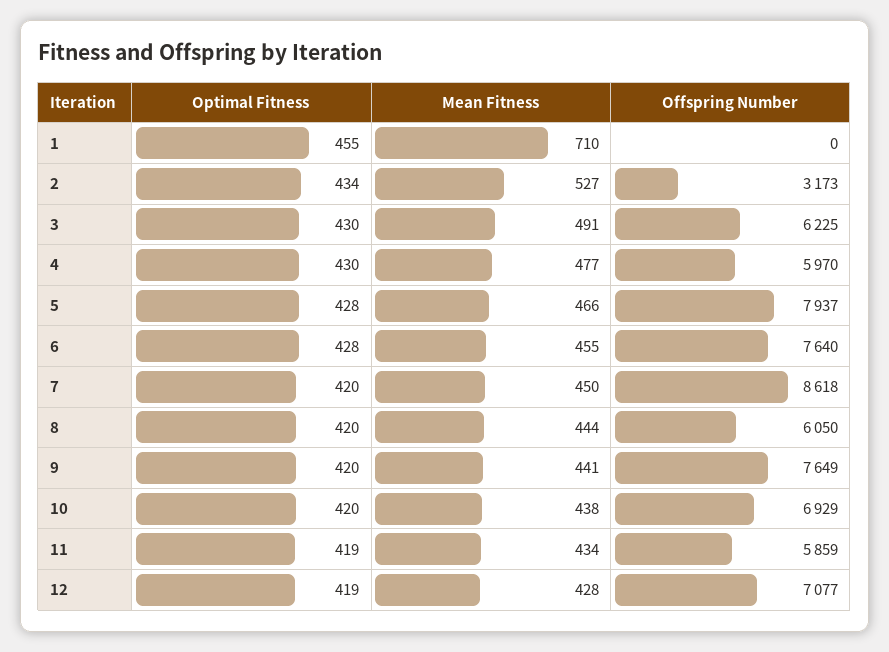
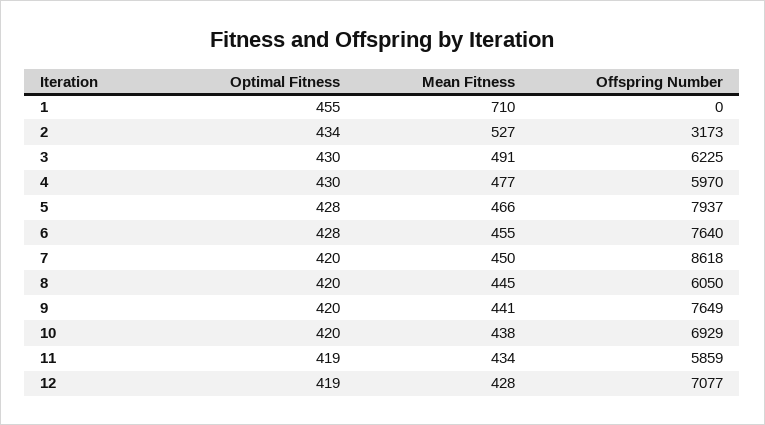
Mean Fitness, 8: 444 -> 445

